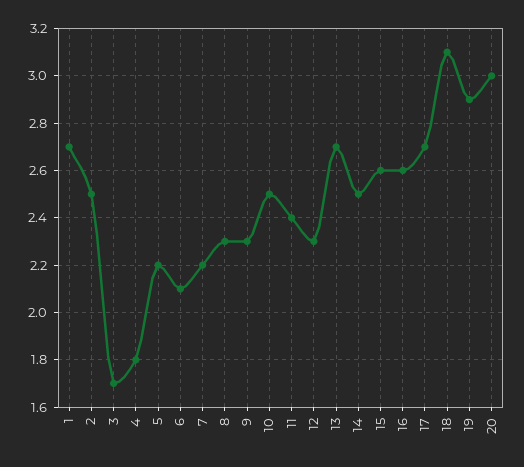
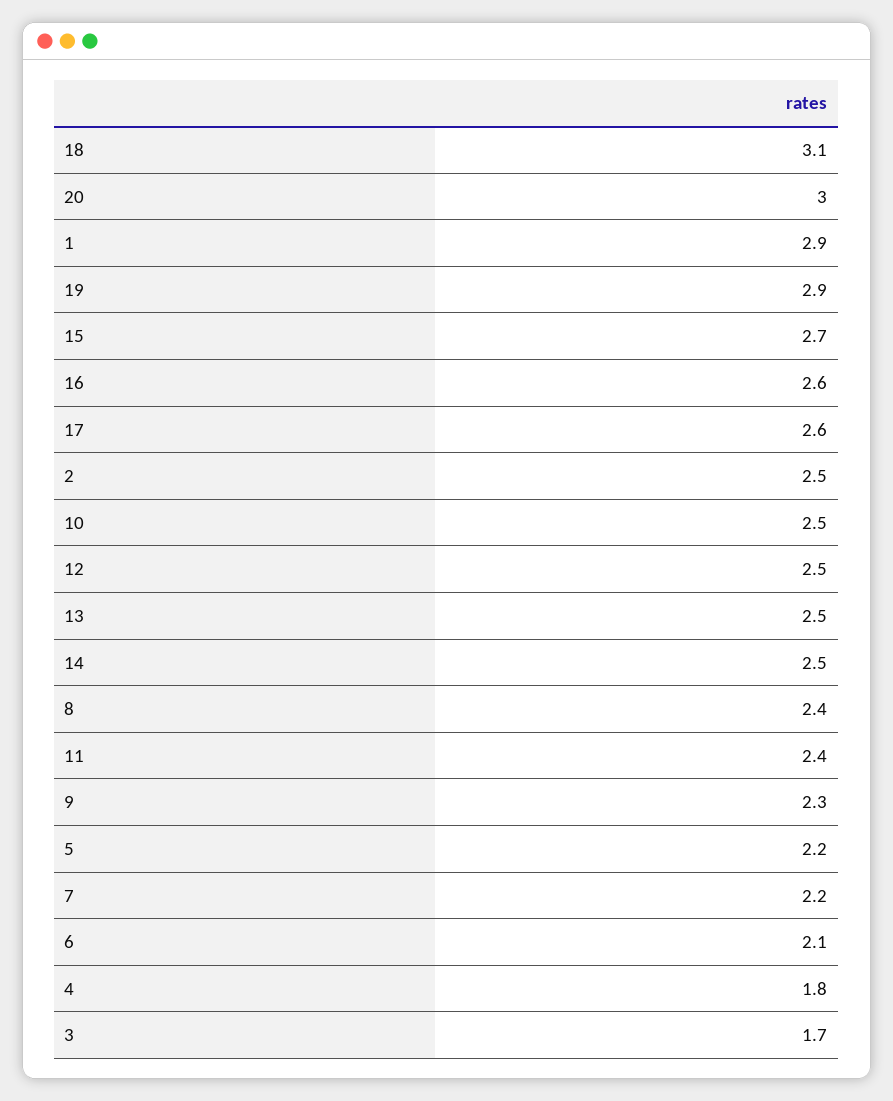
1: 2.7 -> 2.9
8: 2.3 -> 2.4
12: 2.3 -> 2.5
13: 2.7 -> 2.5
15: 2.6 -> 2.7
17: 2.7 -> 2.6

